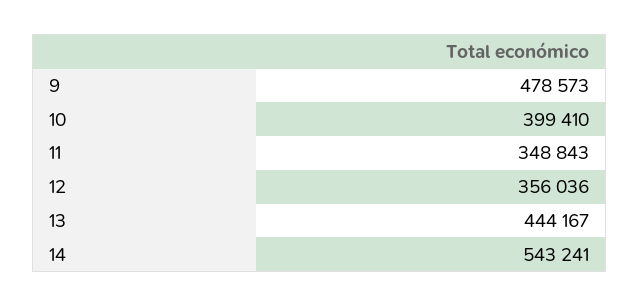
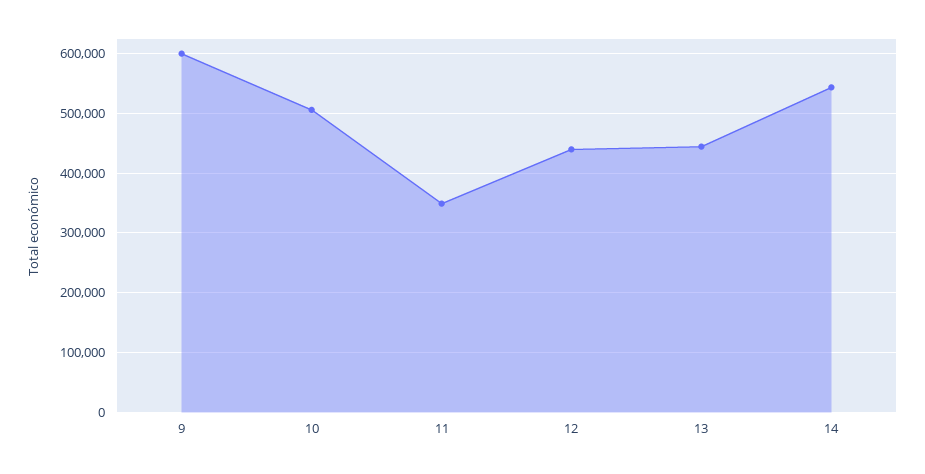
9: 478573 -> 600000
10: 399410 -> 500000
12: 356036 -> 440000

